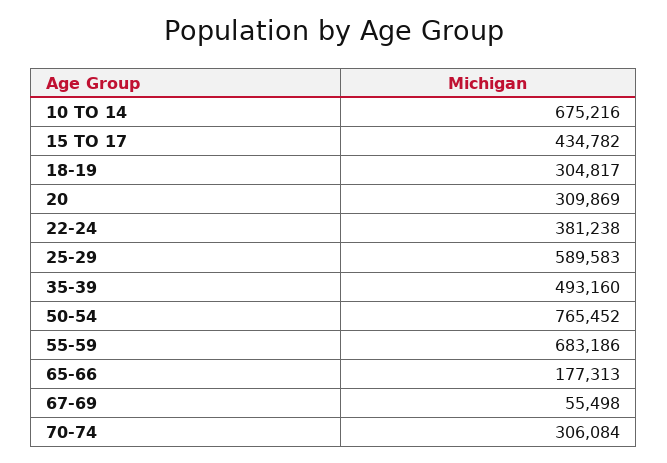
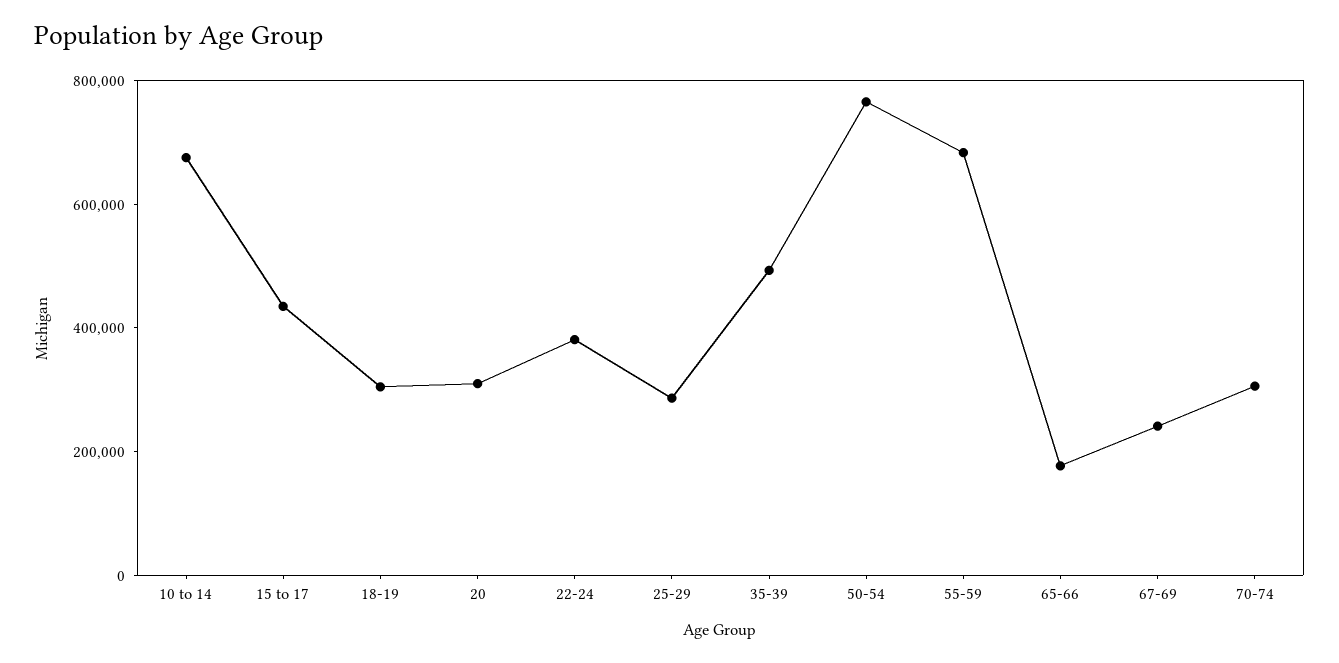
25-29: 589583 -> 300000
67-69: 55498 -> 250000

